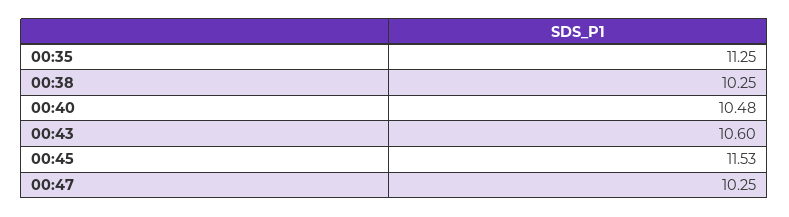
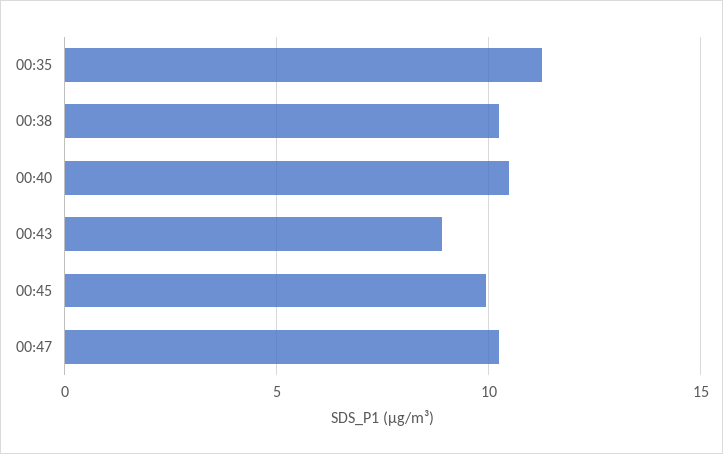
00:43: 10.6 -> 9
00:45: 11.53 -> 10

